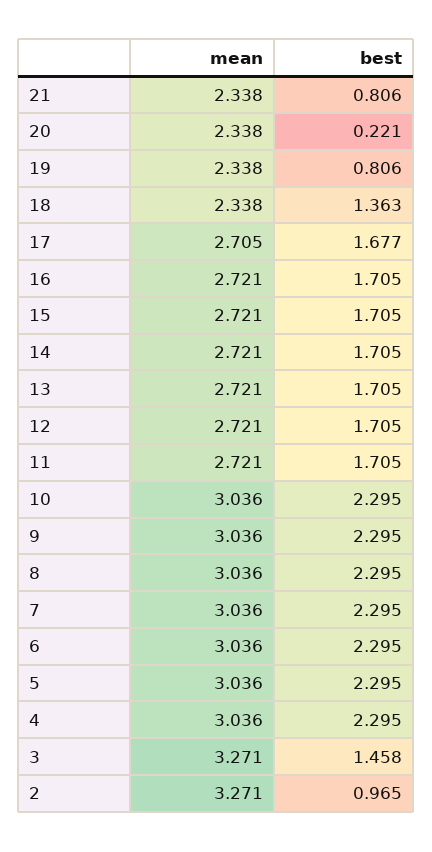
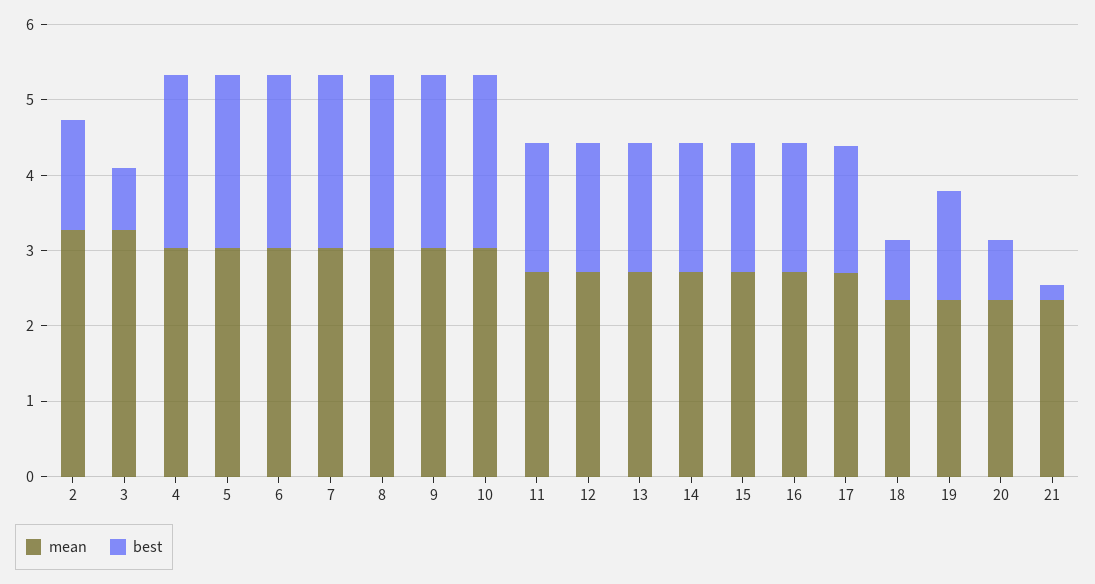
best, 21: 0.806 -> 0.2
best, 20: 0.221 -> 0.8
best, 19: 0.806 -> 1.4
best, 18: 1.363 -> 0.8
best, 3: 1.458 -> 0.8
best, 2: 0.965 -> 1.4

